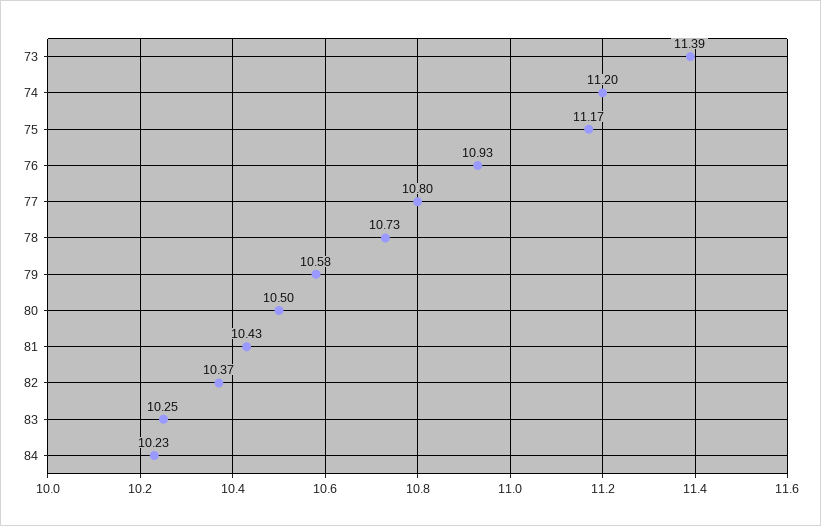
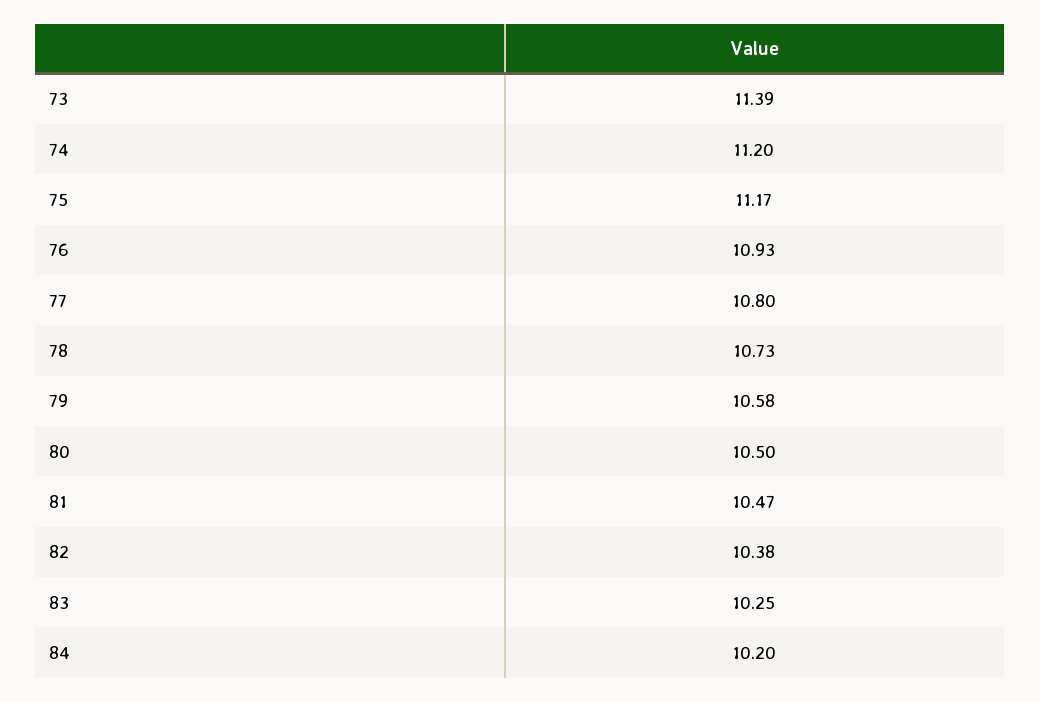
81: 10.43 -> 10.47
82: 10.37 -> 10.38
84: 10.23 -> 10.2

